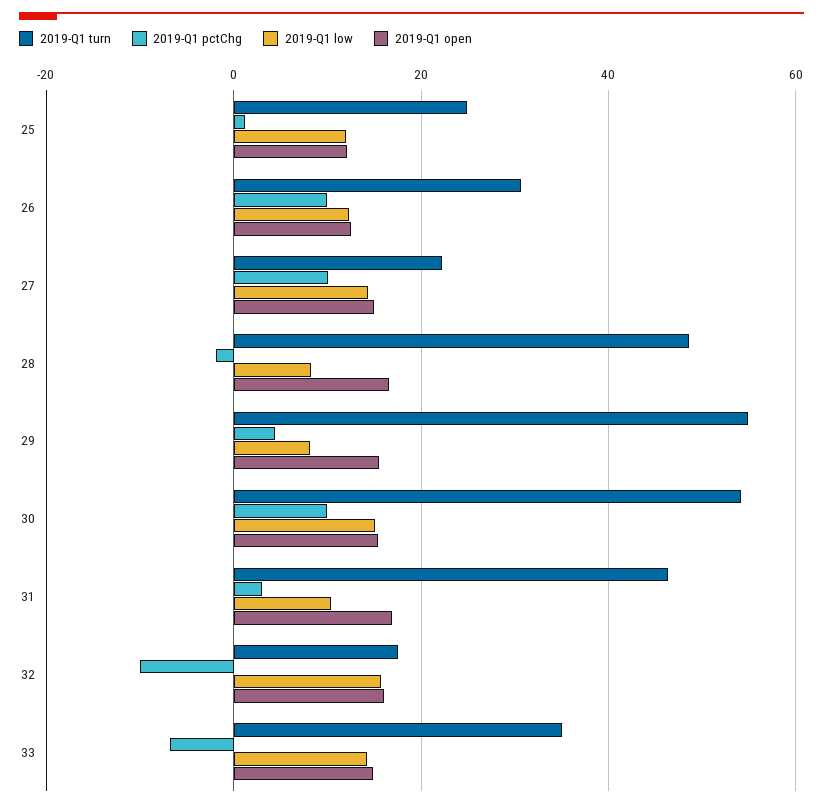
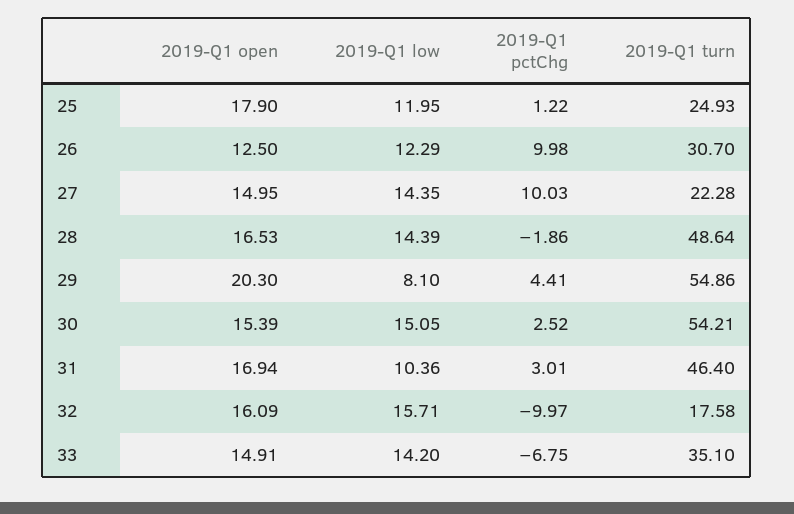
2019-Q1 open, 25: 12 -> 17.9
2019-Q1 low, 28: 8 -> 14.39
2019-Q1 open, 29: 16 -> 20.3
2019-Q1 pctChg, 30: 10 -> 2.52

